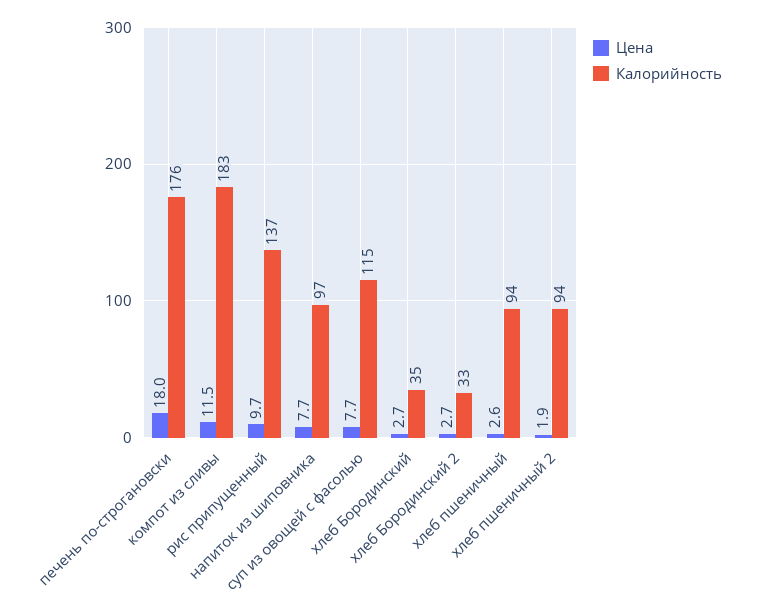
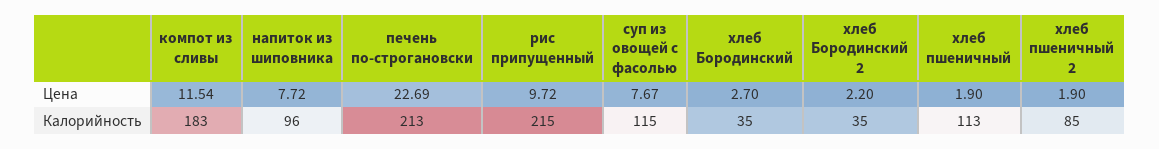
Цена, печень по-строгановски: 18 -> 22.69
Калорийность, печень по-строгановски: 176 -> 213
Калорийность, рис припущенный: 137 -> 215
Калорийность, напиток из шиповника: 97 -> 96
Цена, хлеб Бородинский 2: 2.7 -> 2.2
Калорийность, хлеб Бородинский 2: 33 -> 35
Цена, хлеб пшеничный: 2.6 -> 1.9
Калорийность, хлеб пшеничный: 94 -> 113
Калорийность, хлеб пшеничный 2: 94 -> 85

